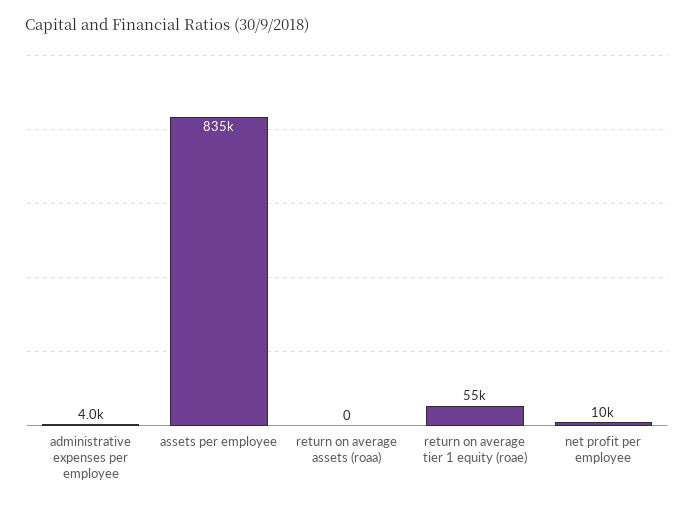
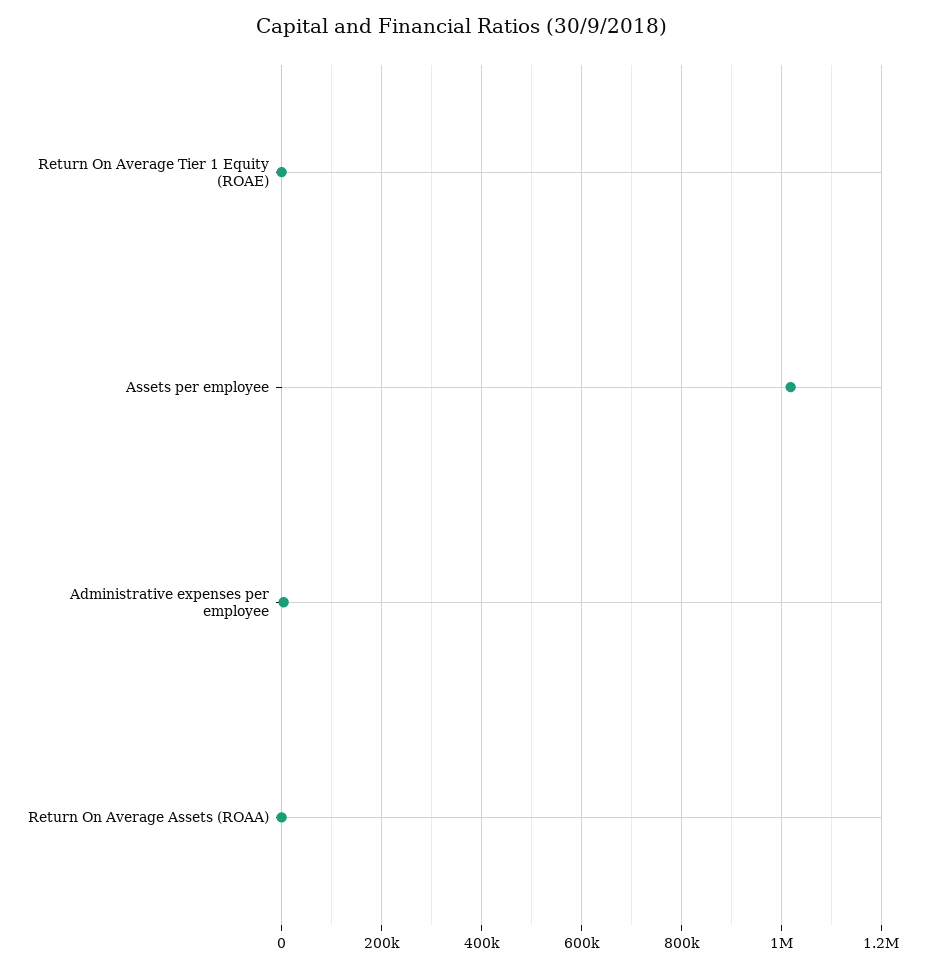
assets per employee: 835000 -> 1020000
return on average tier 1 equity (roae): 55000 -> 0
net profit per employee: 10000 -> none

